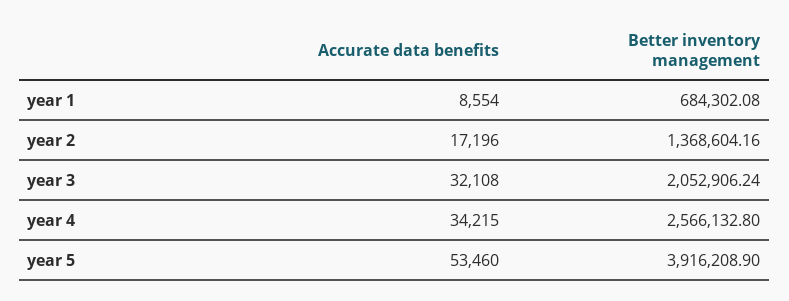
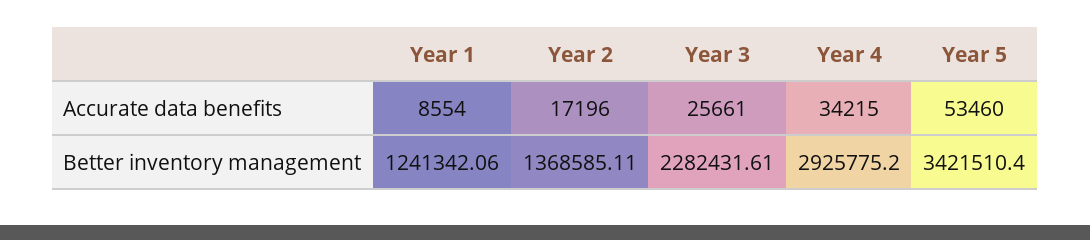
Better inventory management, year 1: 684302.08 -> 1241342.06
Better inventory management, year 2: 1368604.16 -> 1368585.11
Accurate data benefits, year 3: 32108 -> 25661
Better inventory management, year 3: 2052906.24 -> 2282431.61
Better inventory management, year 4: 2566132.8 -> 2925775.2
Better inventory management, year 5: 3916208.9 -> 3421510.4

